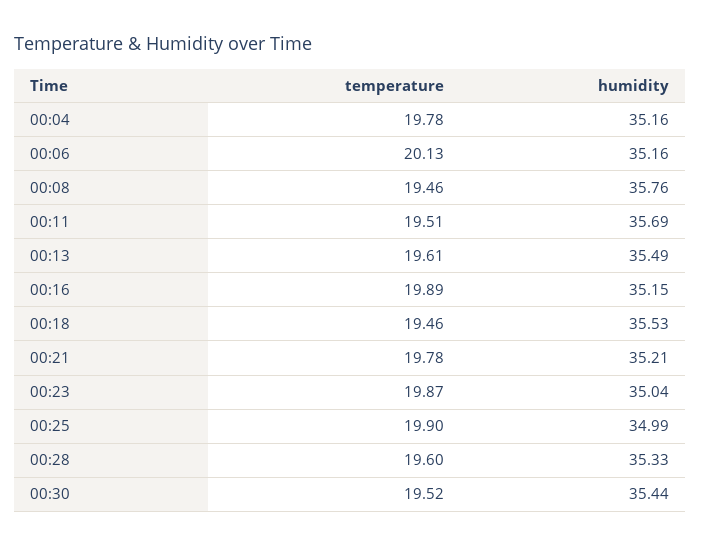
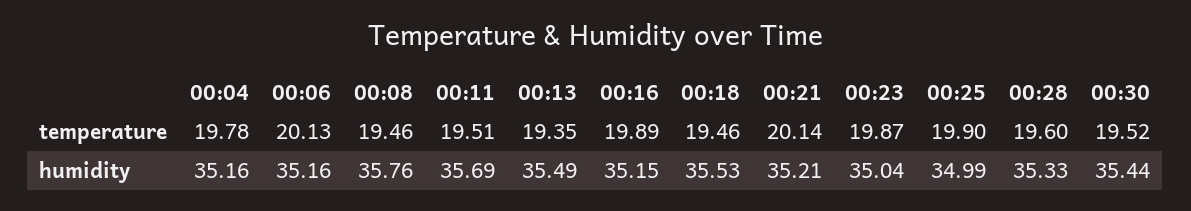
temperature, 00:13: 19.61 -> 19.35
temperature, 00:21: 19.78 -> 20.14

